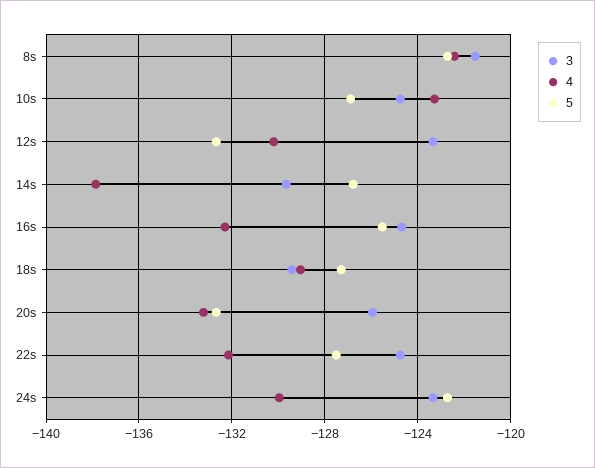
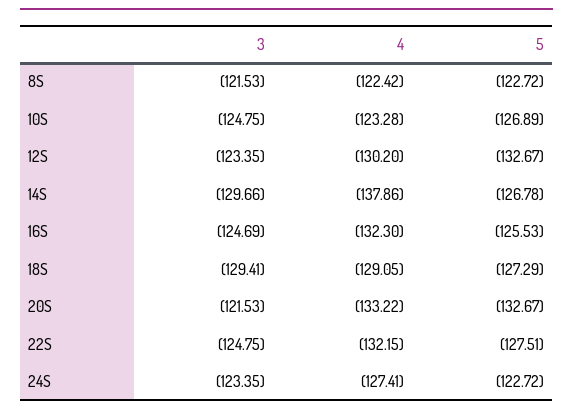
3, 20s: -126 -> -121.53
4, 24s: -130 -> -127.41

